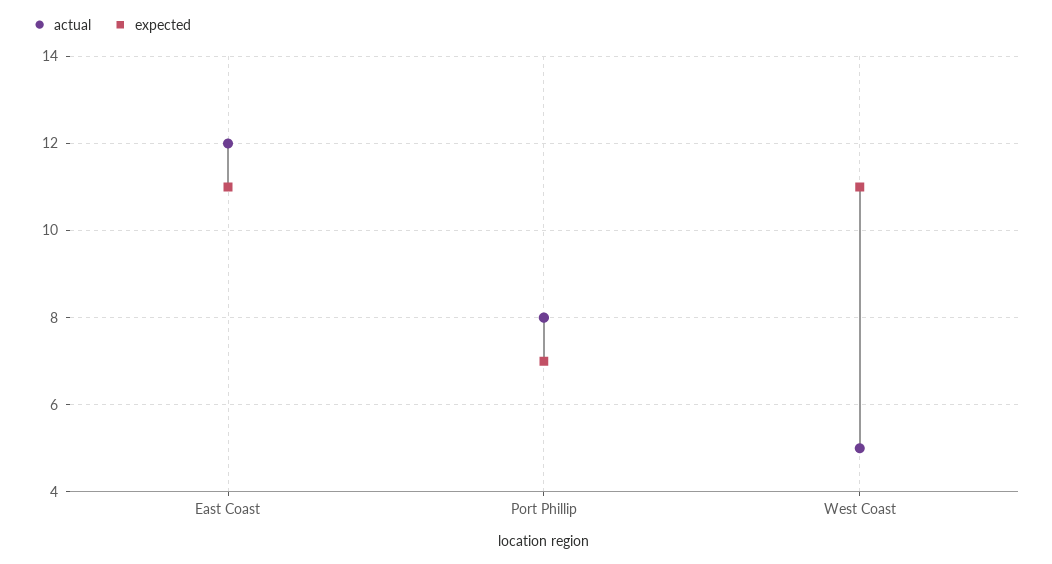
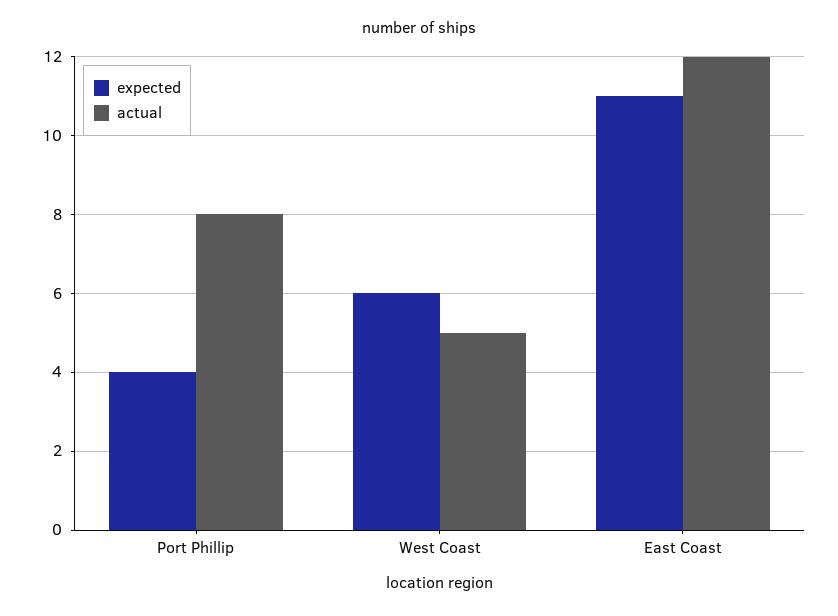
expected, Port Phillip: 7 -> 4
expected, West Coast: 11 -> 6

